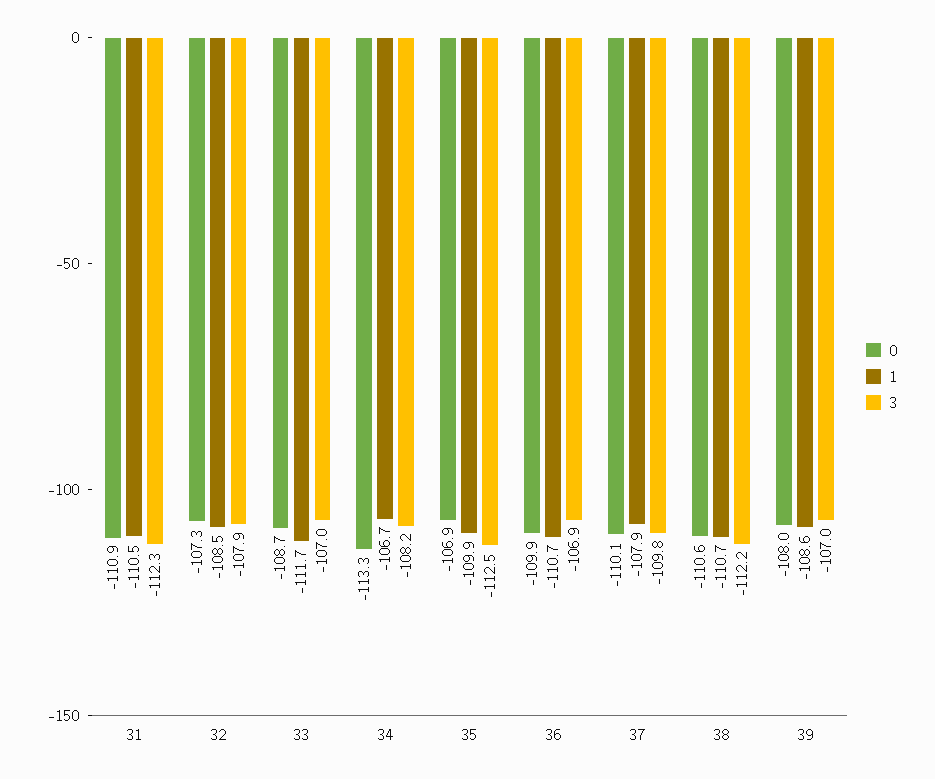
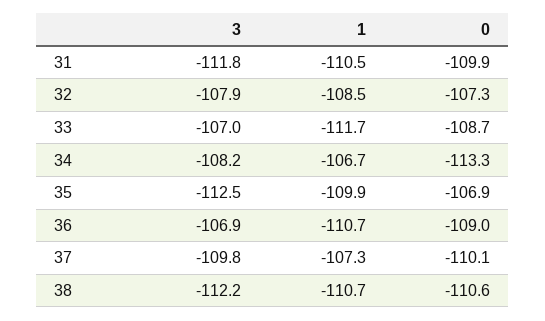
0, 31: -110.9 -> -109.9
3, 31: -112.3 -> -111.8
0, 36: -109.9 -> -109
1, 37: -107.9 -> -107.3
0, 39: -108 -> none
1, 39: -108.6 -> none
3, 39: -107 -> none

